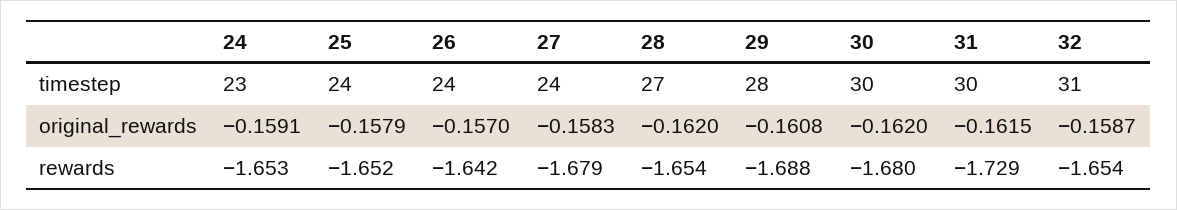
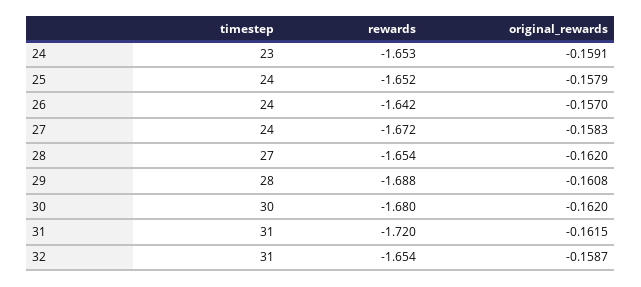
31, timestep: 30 -> 31
27, rewards: -1.679 -> -1.672
31, rewards: -1.729 -> -1.72

